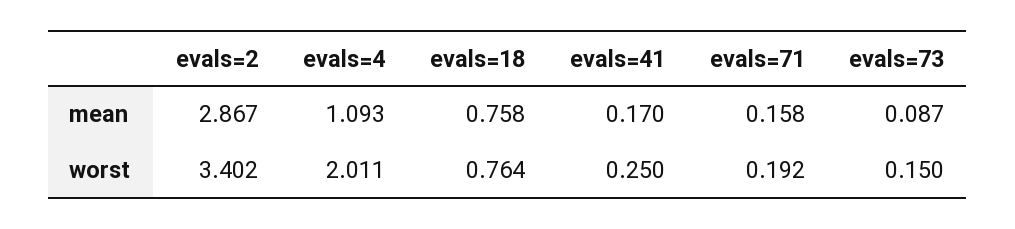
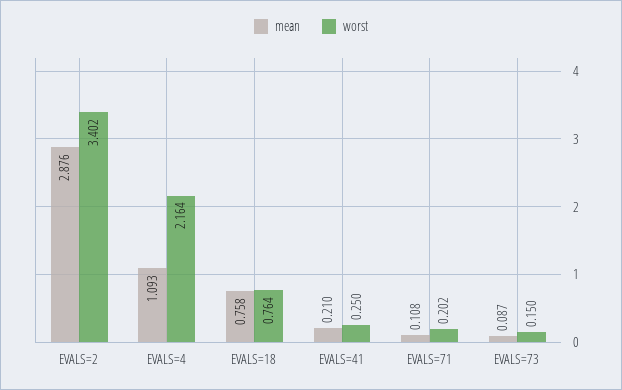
mean, evals=2: 2.867 -> 2.876
mean, evals=41: 0.17 -> 0.21
mean, evals=71: 0.158 -> 0.108
worst, evals=4: 2.011 -> 2.164
worst, evals=71: 0.192 -> 0.202

